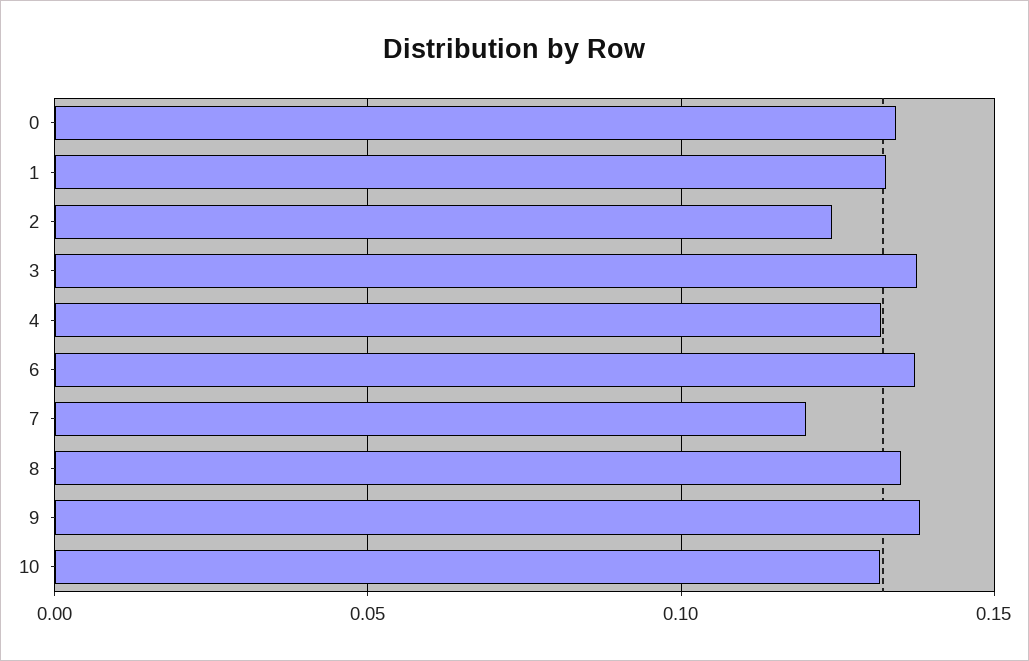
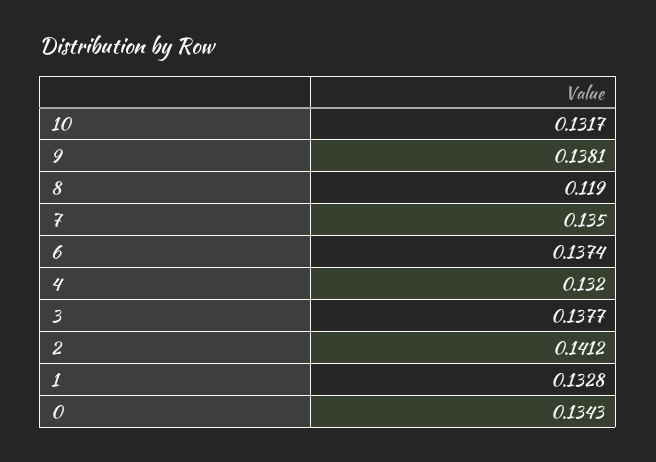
2: 0.125 -> 0.1412
7: 0.12 -> 0.135
8: 0.135 -> 0.119

